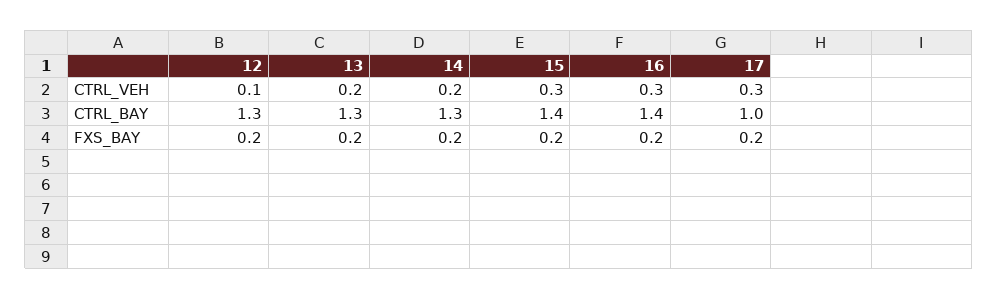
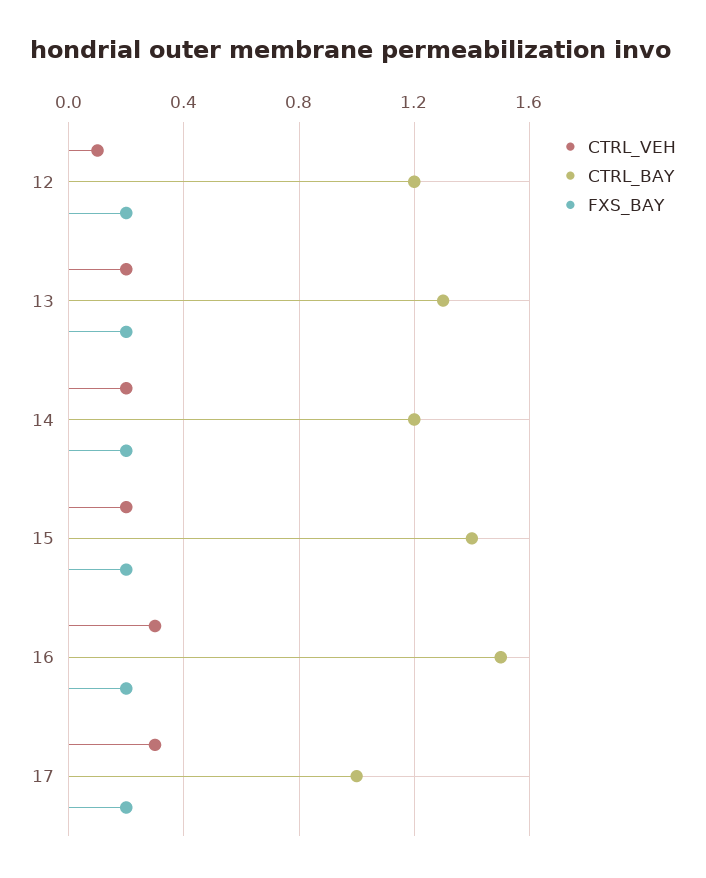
CTRL_VEH, 15: 0.3 -> 0.2
CTRL_BAY, 12: 1.3 -> 1.2
CTRL_BAY, 14: 1.3 -> 1.2
CTRL_BAY, 16: 1.4 -> 1.5

